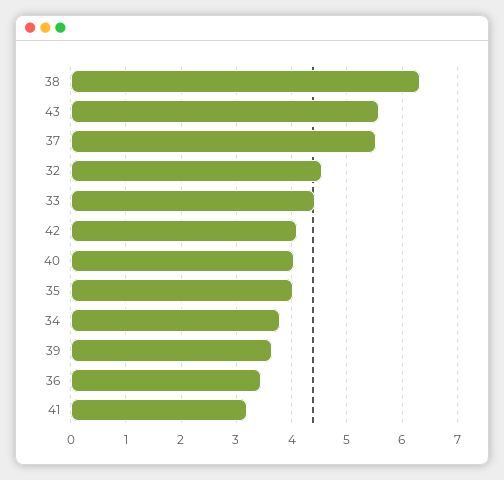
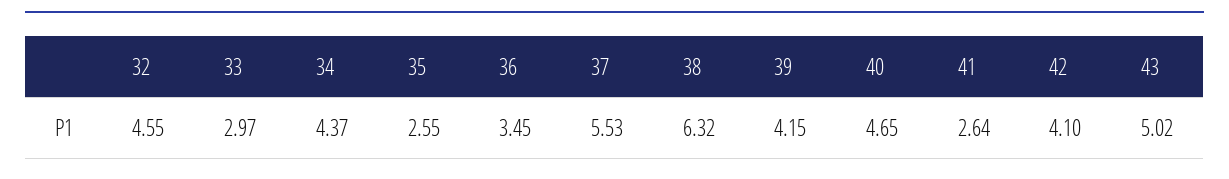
43: 5.6 -> 5.02
33: 4.4 -> 2.97
40: 4 -> 4.65
35: 4 -> 2.55
34: 3.8 -> 4.37
39: 3.6 -> 4.15
41: 3.2 -> 2.64

